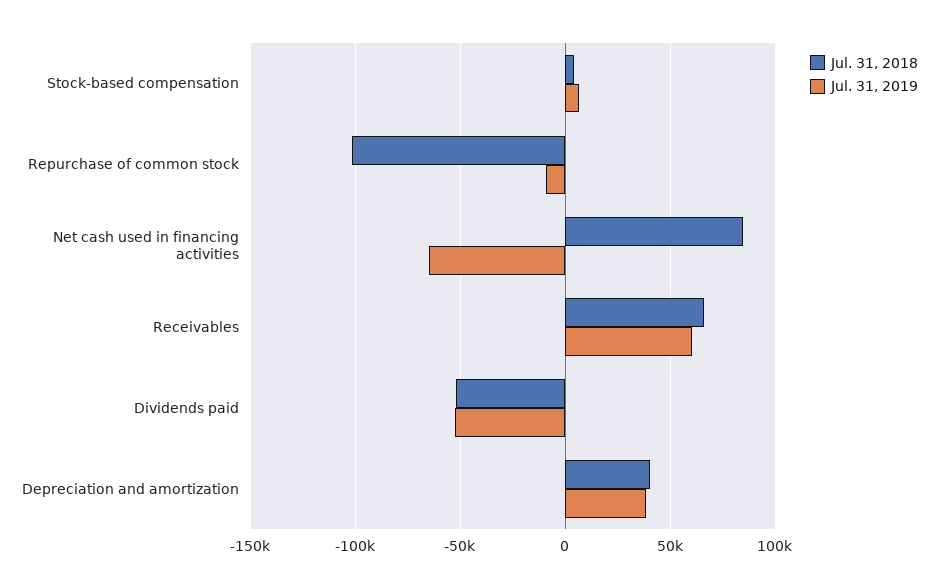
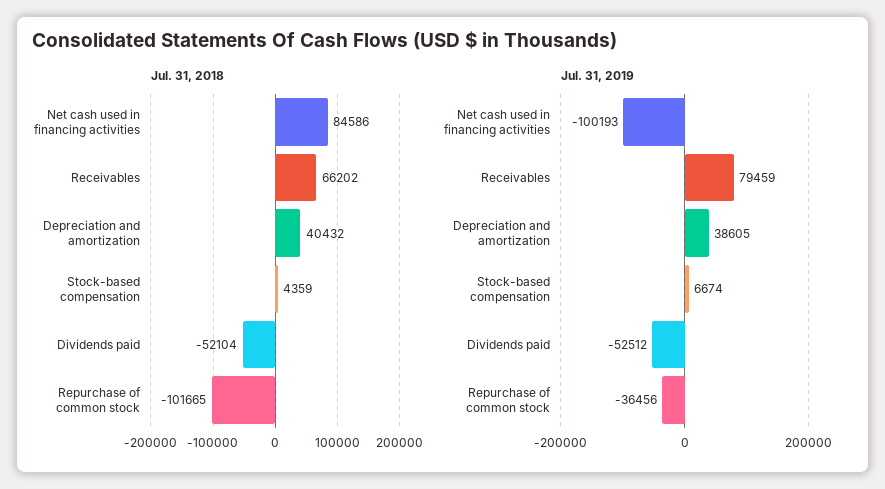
Jul. 31, 2019, Repurchase of common stock: -10000 -> -36456
Jul. 31, 2019, Net cash used in financing activities: -65000 -> -100193
Jul. 31, 2019, Receivables: 60000 -> 79459

